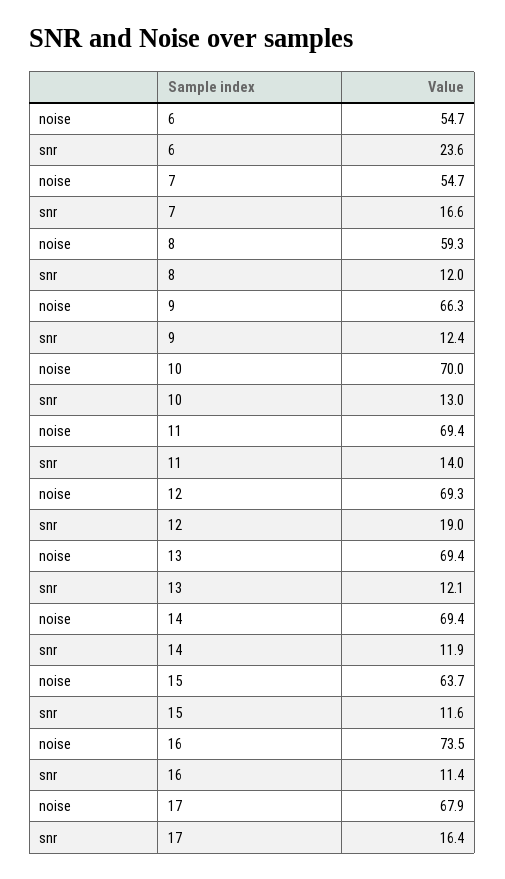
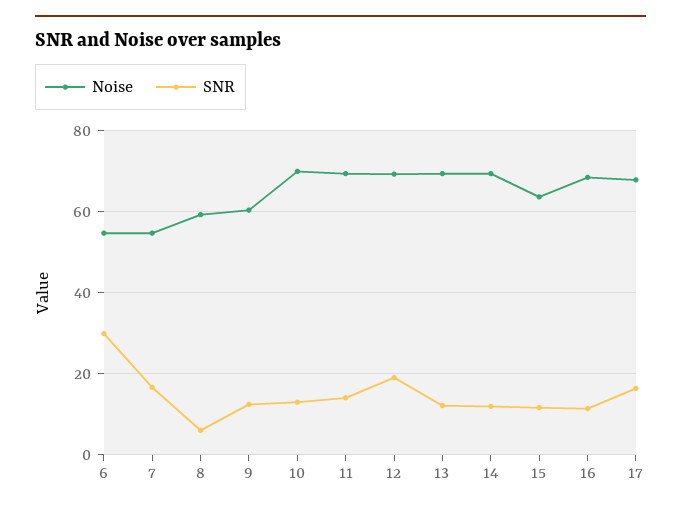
snr, 6: 23.6 -> 30
snr, 8: 12 -> 6
noise, 9: 66.3 -> 60
noise, 16: 73.5 -> 68

